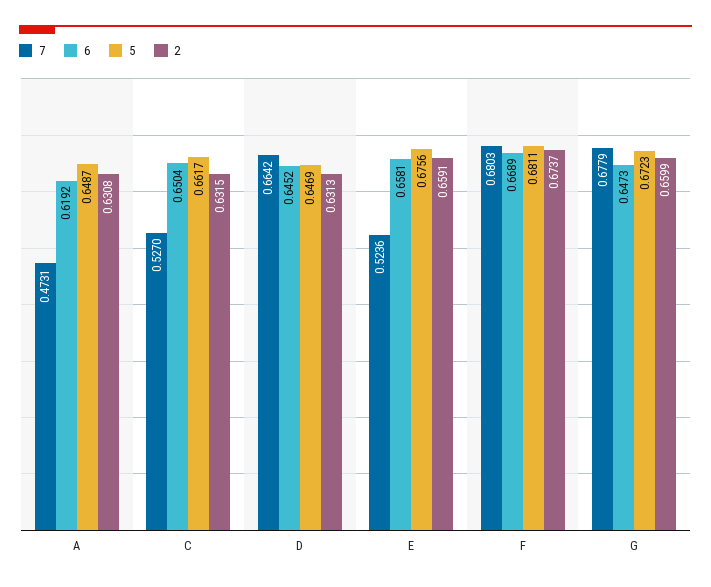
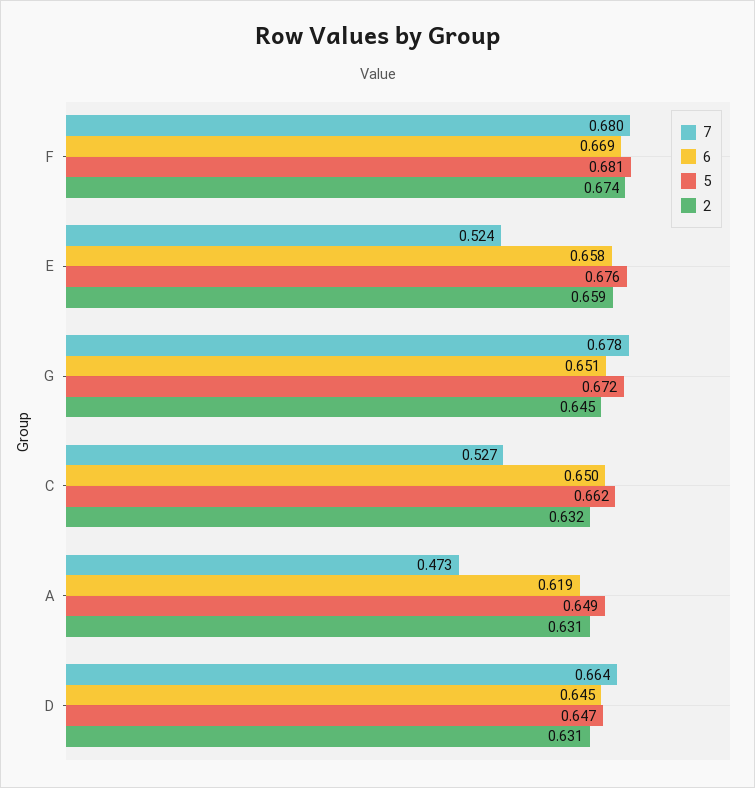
6, G: 0.6473 -> 0.651
2, G: 0.6599 -> 0.645

